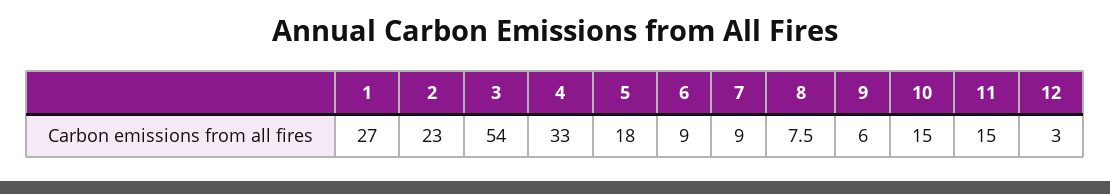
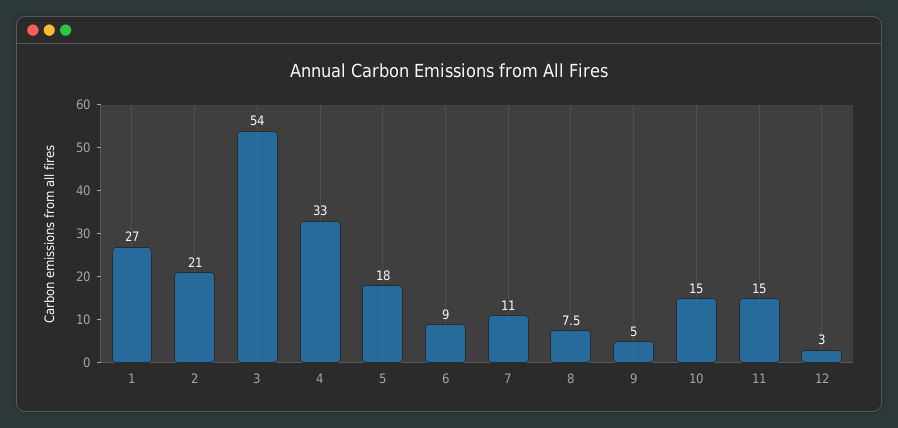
2: 23 -> 21
7: 9 -> 11
9: 6 -> 5

